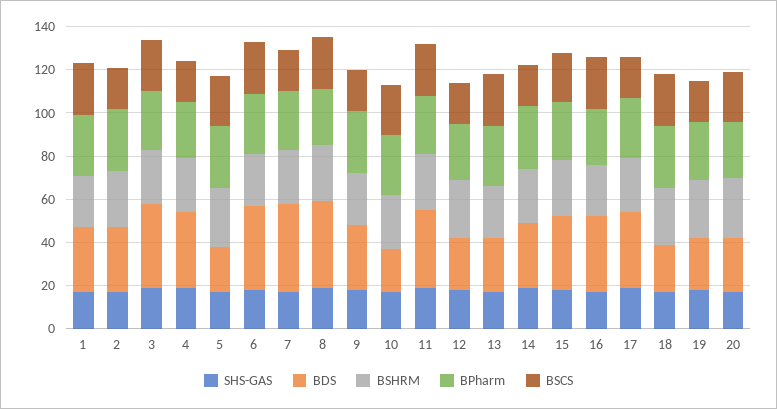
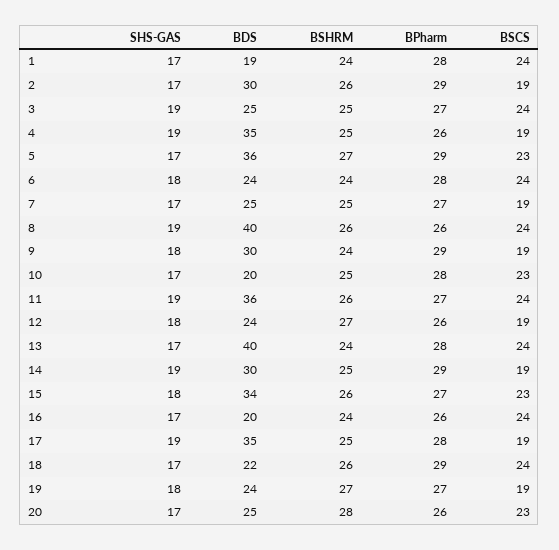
BDS, 1: 30 -> 19
BDS, 3: 40 -> 25
BDS, 5: 20 -> 36
BDS, 6: 40 -> 24
BDS, 7: 40 -> 25
BDS, 13: 25 -> 40
BDS, 16: 35 -> 20

